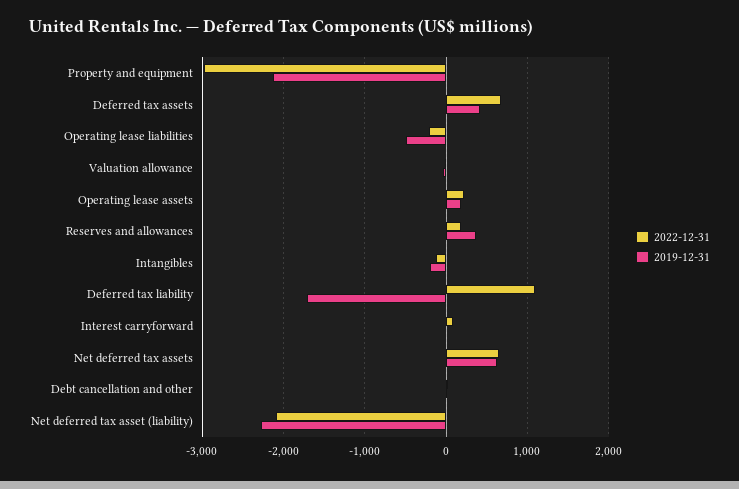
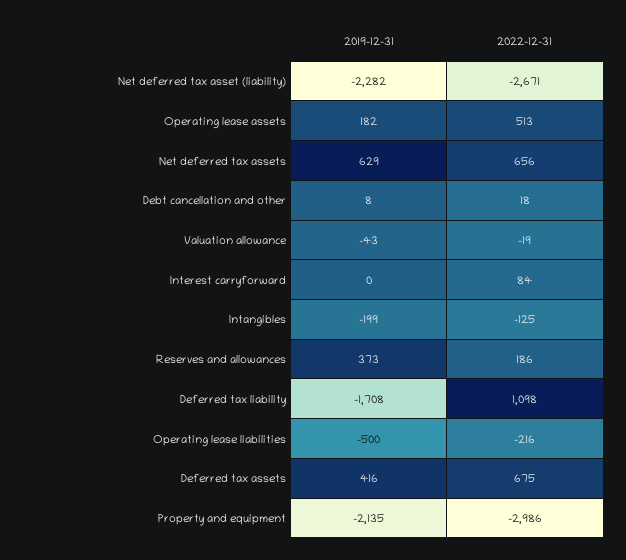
2022-12-31, Operating lease assets: 200 -> 513
2022-12-31, Net deferred tax asset (liability): -2100 -> -2671

